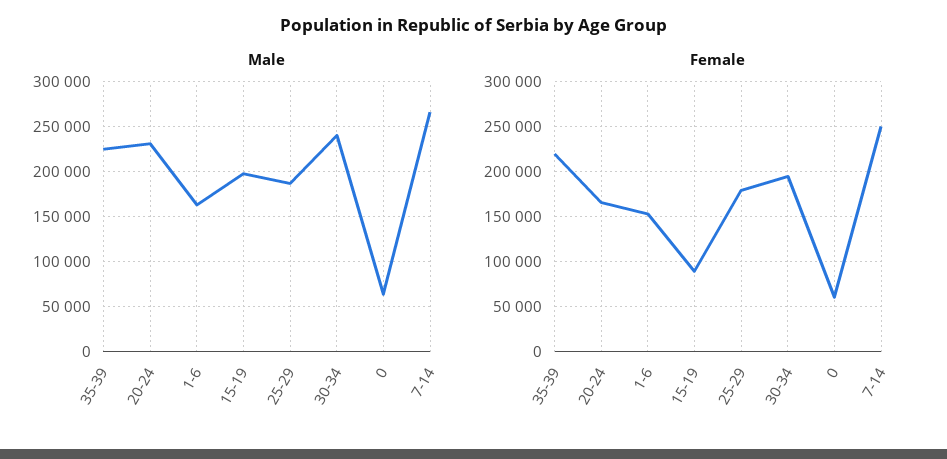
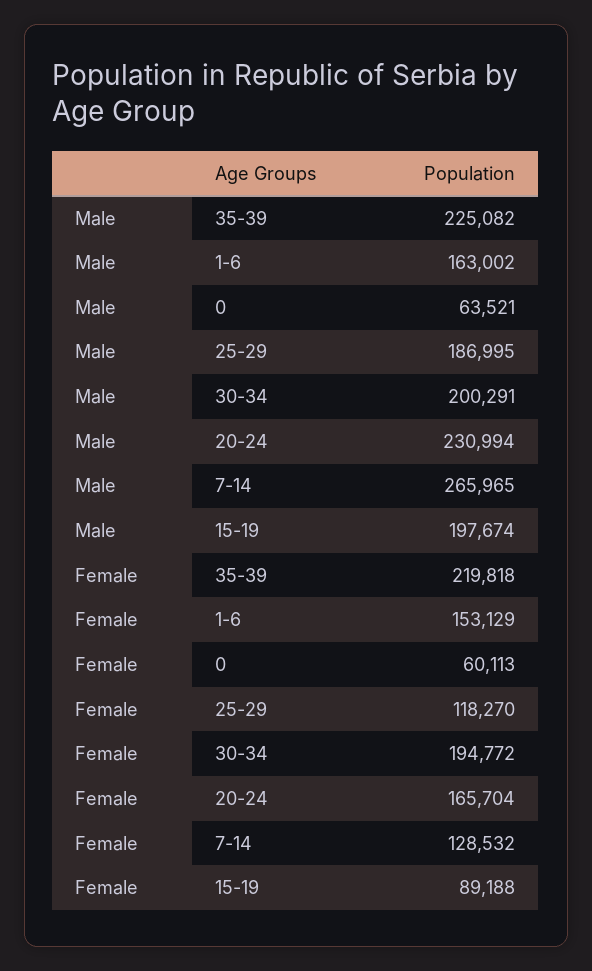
Male, 30-34: 240000 -> 200291
Female, 25-29: 180000 -> 118270
Female, 7-14: 250000 -> 128532

